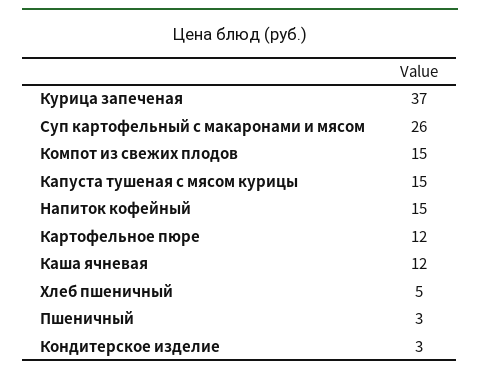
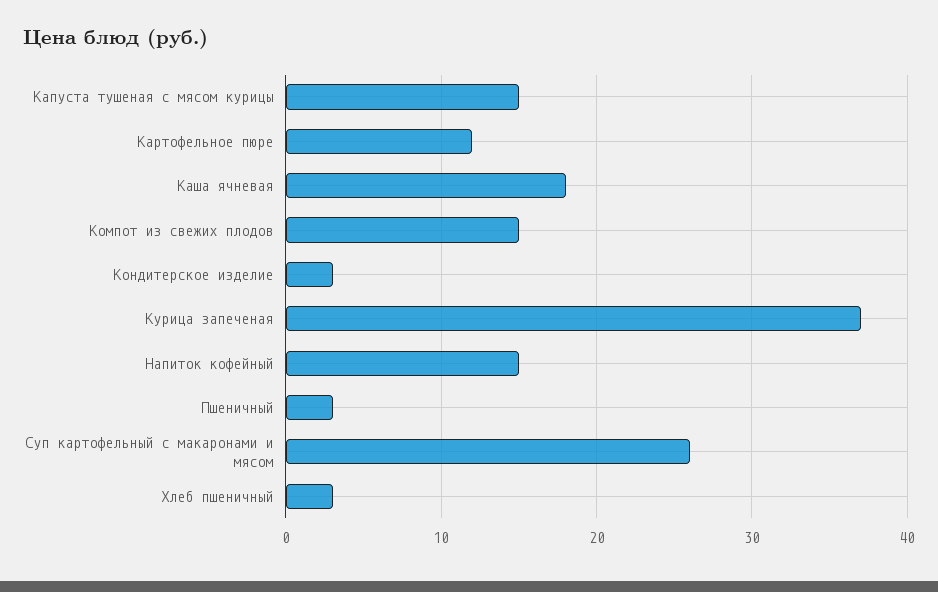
Каша ячневая: 12 -> 18
Хлеб пшеничный: 5 -> 3

